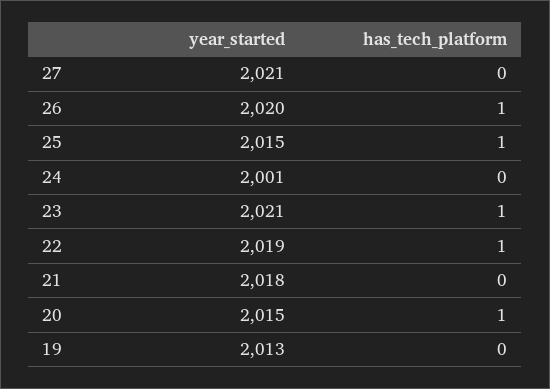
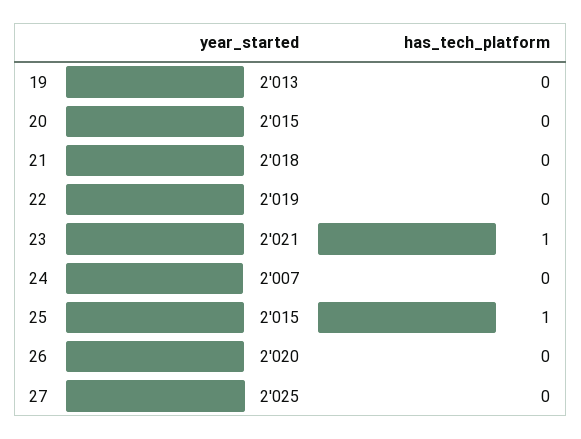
year_started, 27: 2021 -> 2025
has_tech_platform, 26: 1 -> 0
year_started, 24: 2001 -> 2007
has_tech_platform, 22: 1 -> 0
has_tech_platform, 20: 1 -> 0

